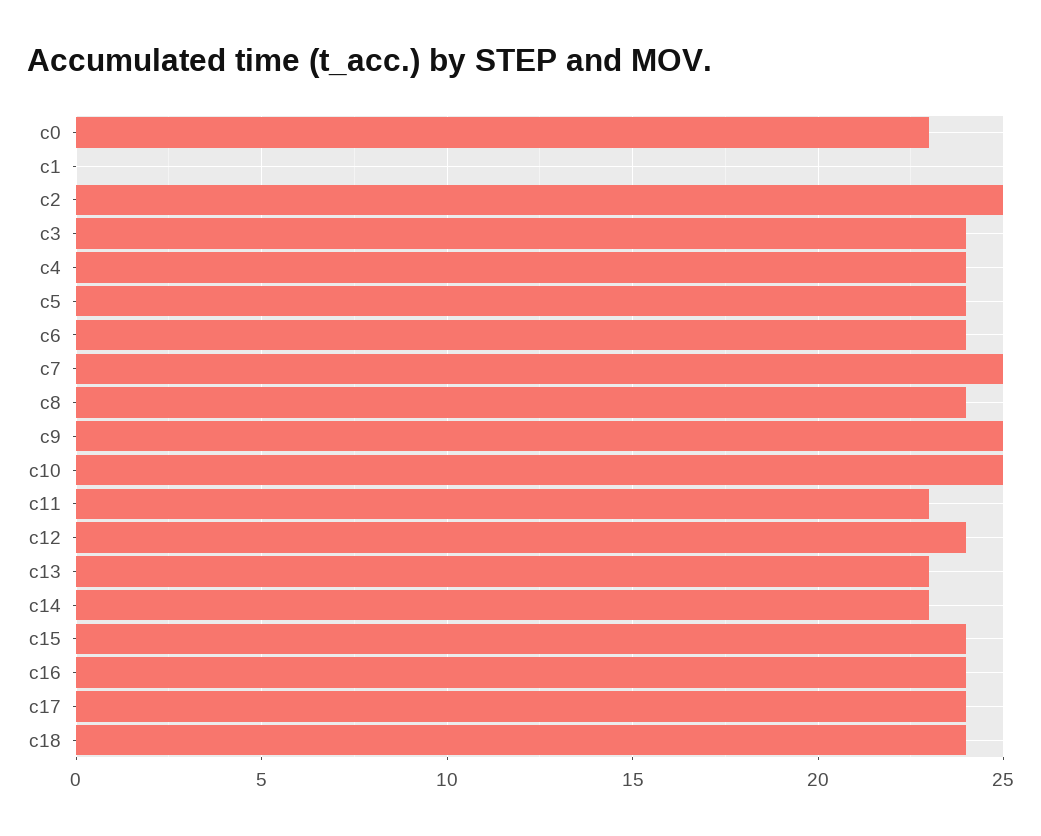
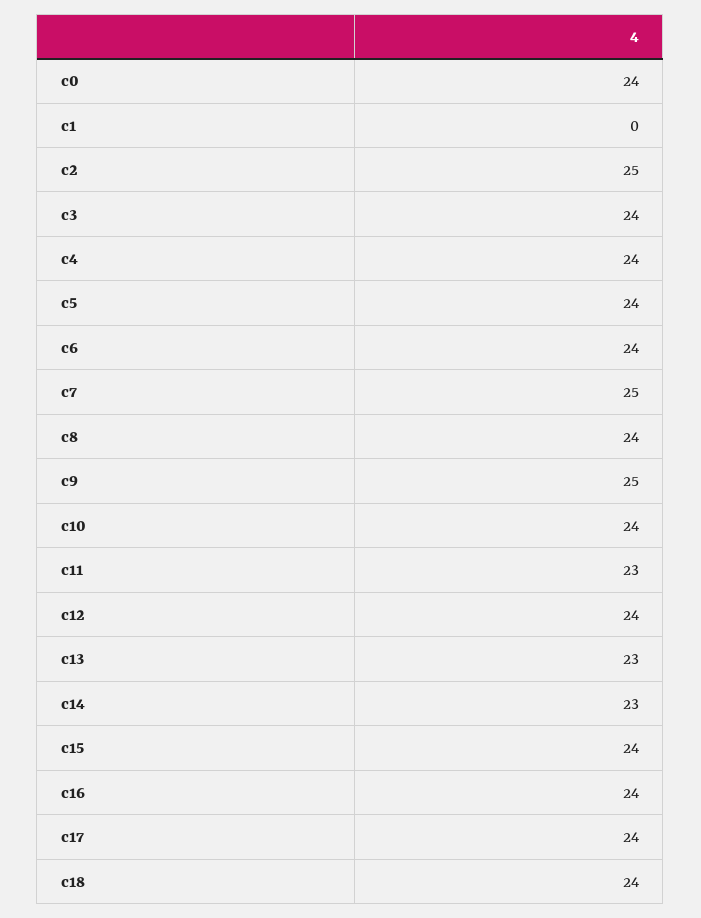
c0: 23 -> 24
c10: 25 -> 24

